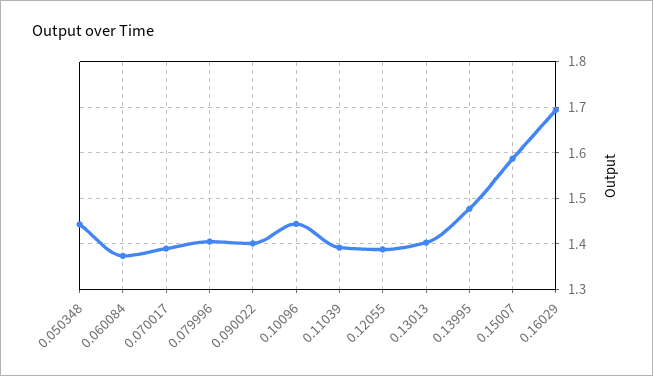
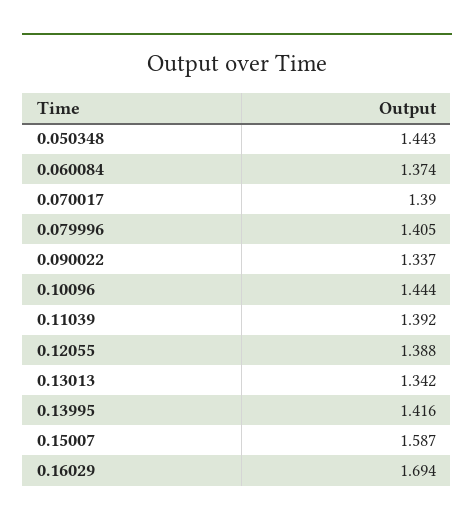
0.090022: 1.4 -> 1.337
0.13013: 1.4 -> 1.342
0.13995: 1.48 -> 1.416

